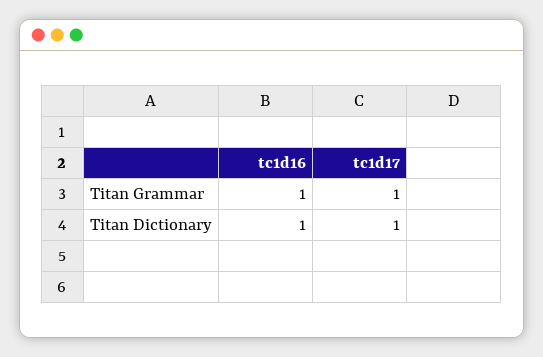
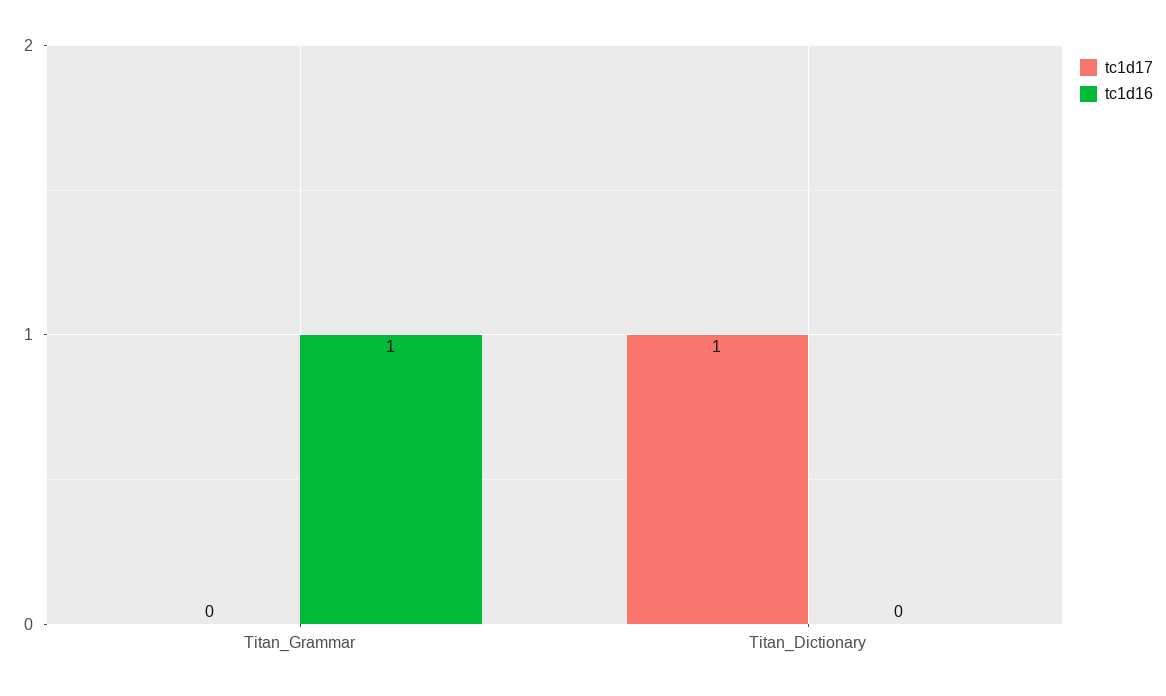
tc1d17, Titan Grammar: 1 -> 0
tc1d16, Titan Dictionary: 1 -> 0

